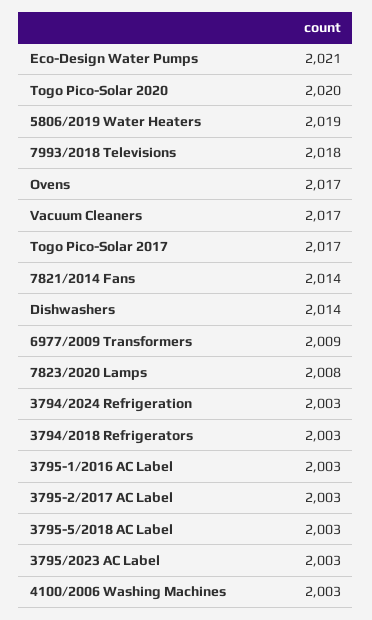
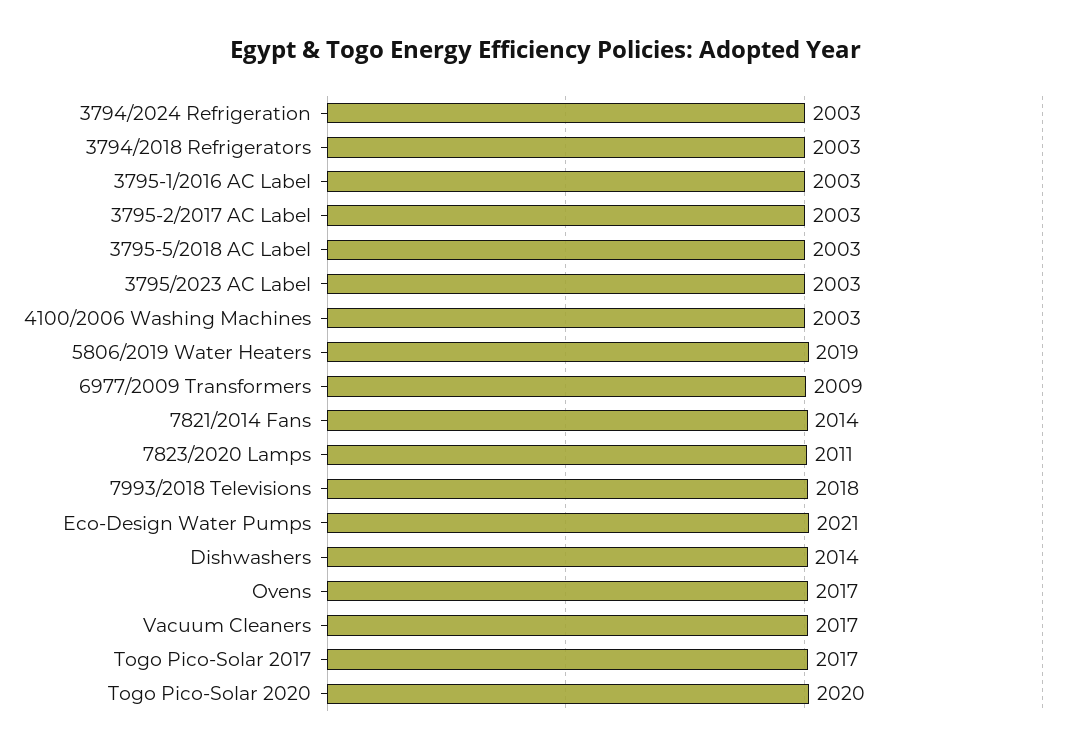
7823/2020 Lamps: 2008 -> 2011

